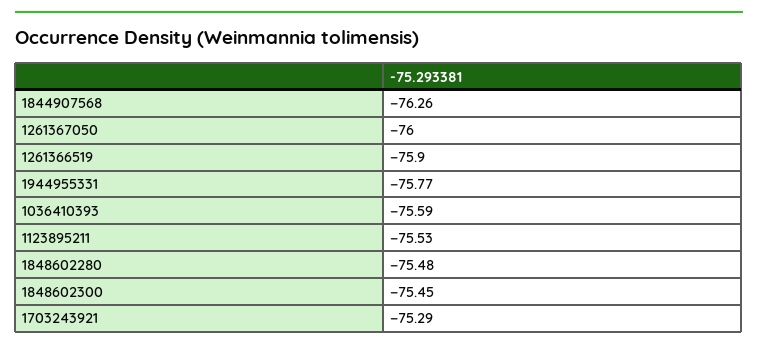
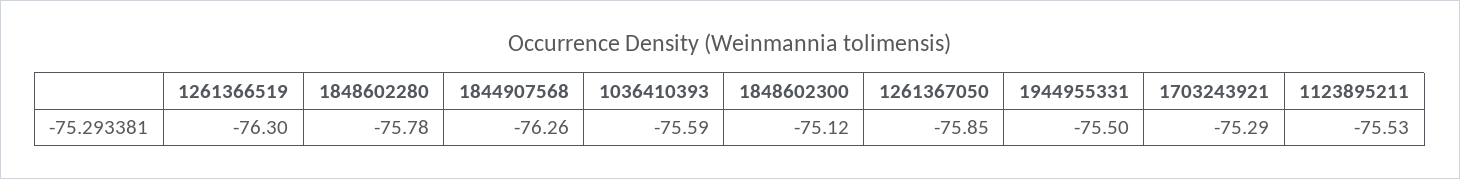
1261367050: -76 -> -75.85
1261366519: -75.9 -> -76.3
1944955331: -75.77 -> -75.5
1848602280: -75.48 -> -75.78
1848602300: -75.45 -> -75.12

